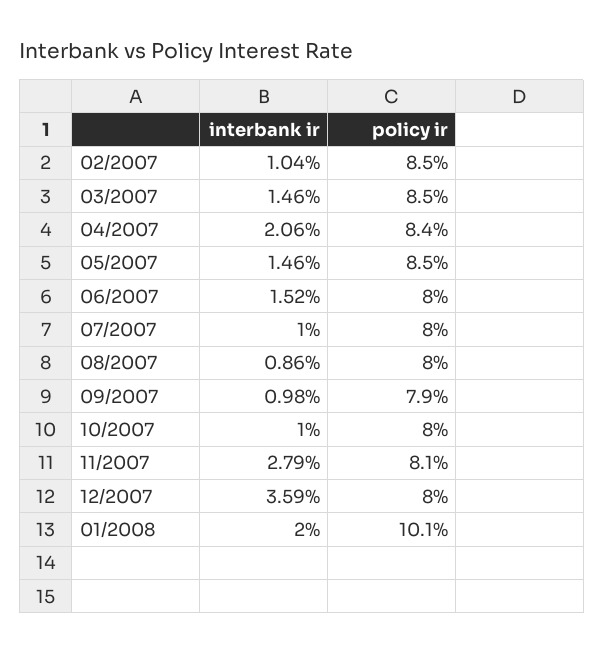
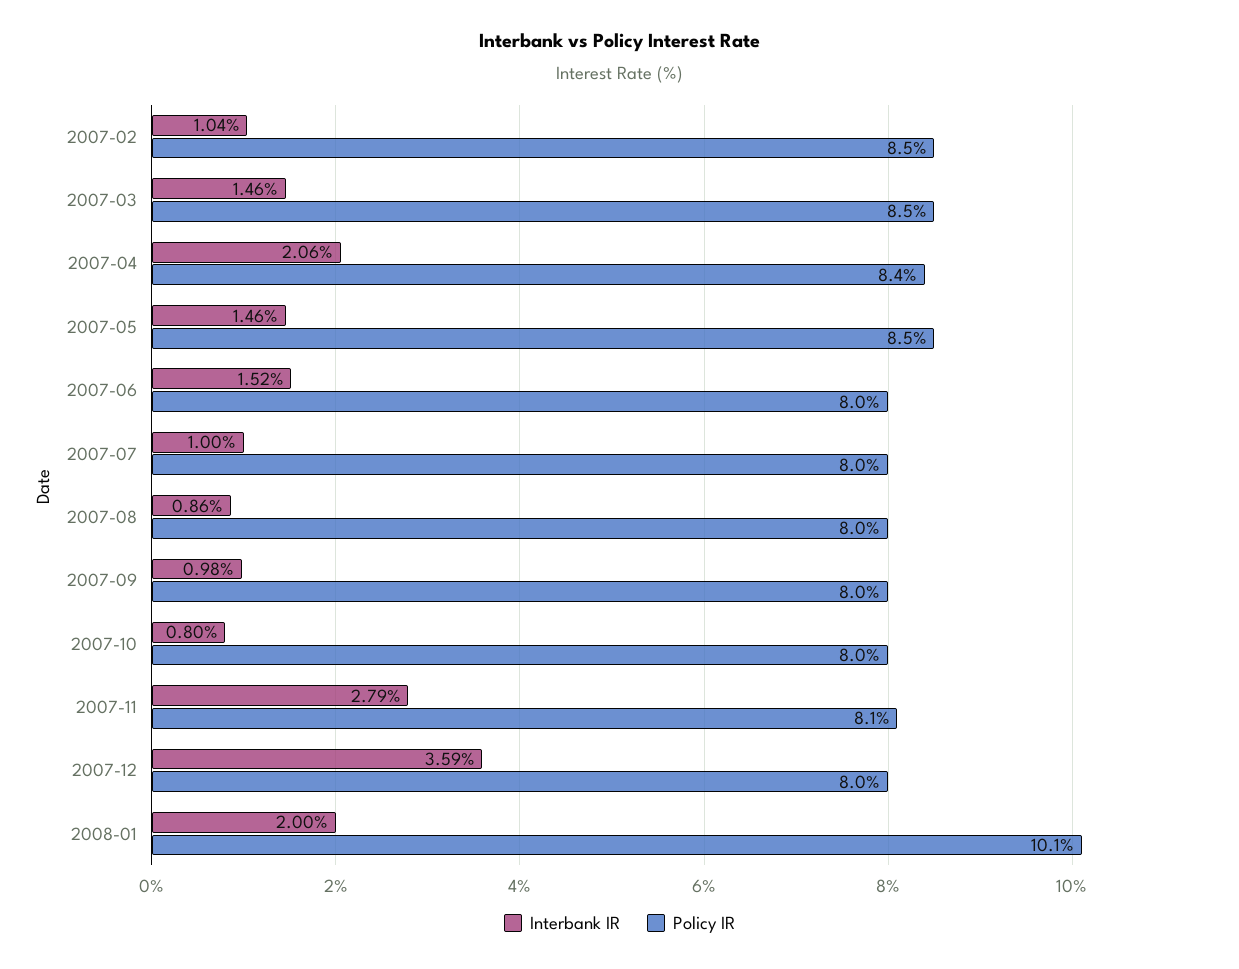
policy ir, 09/2007: 7.9 -> 8
interbank ir, 10/2007: 1 -> 0.8

